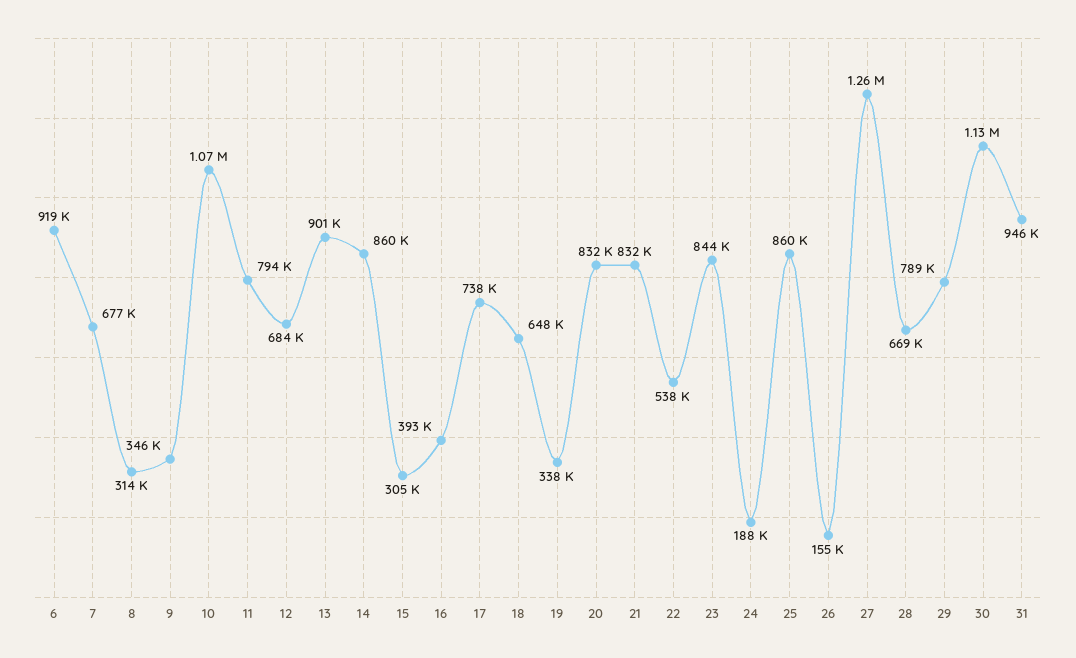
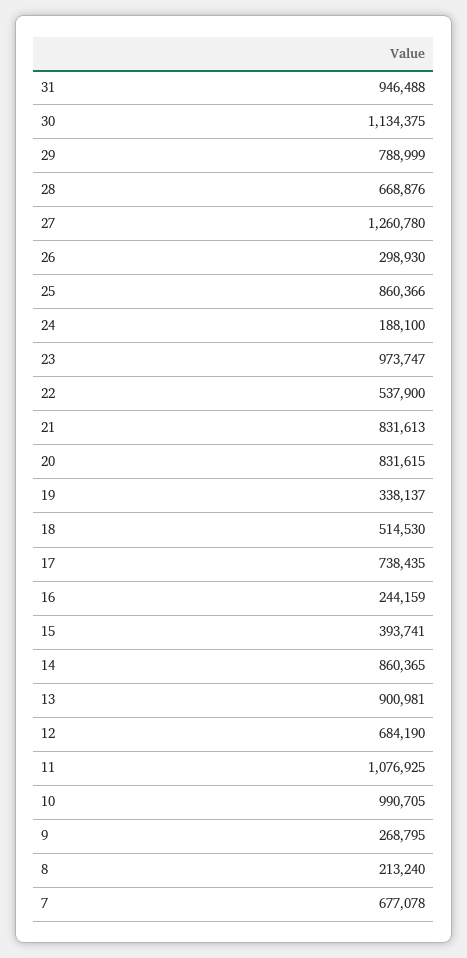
6: 919000 -> none
8: 314000 -> 213240
9: 346000 -> 268795
10: 1070000 -> 990705
11: 794000 -> 1076925
15: 305000 -> 393741
16: 393000 -> 244159
18: 648000 -> 514530
23: 844000 -> 973747
26: 155000 -> 298930

